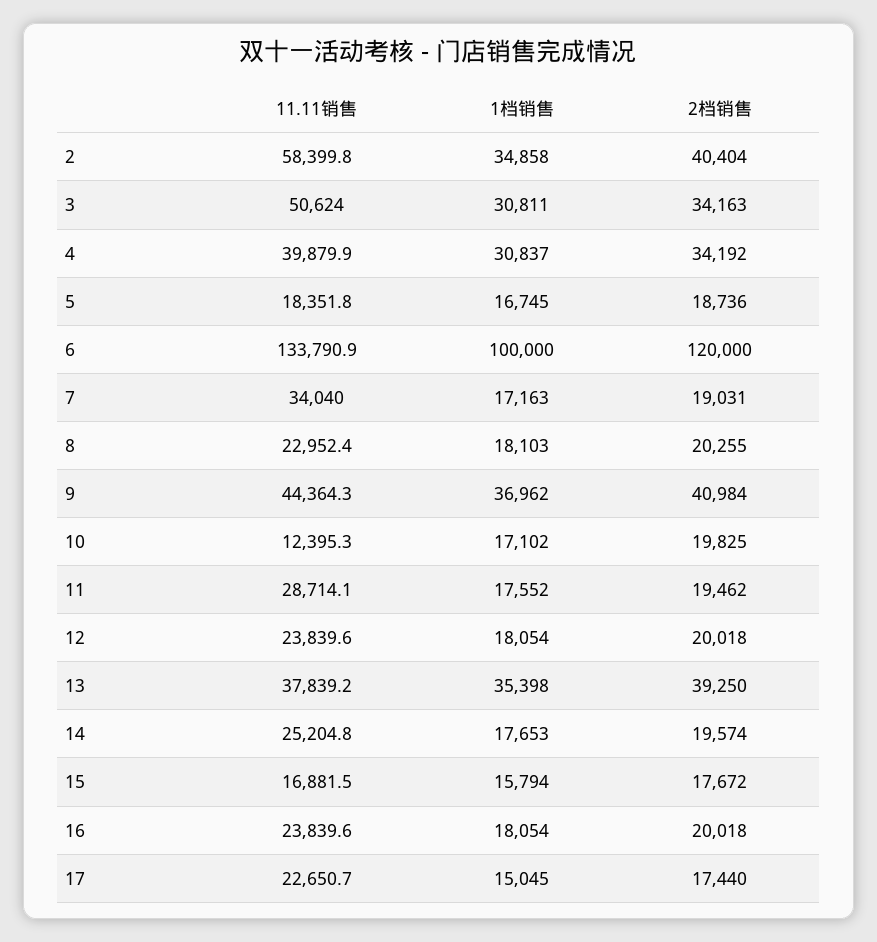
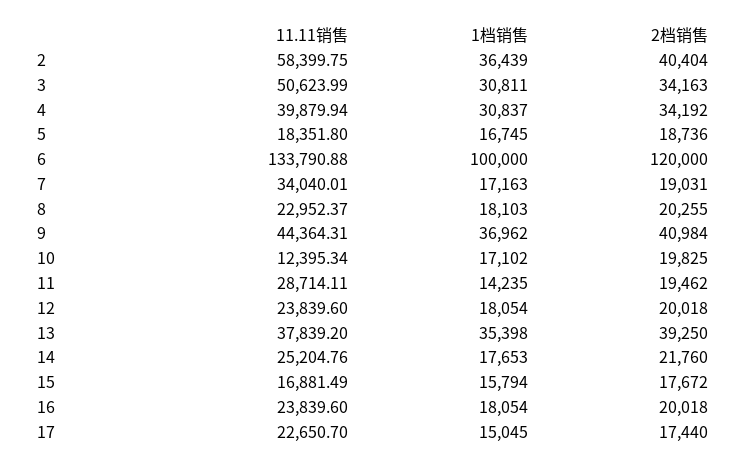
1档销售, 2: 34858 -> 36439
1档销售, 11: 17552 -> 14235
2档销售, 14: 19574 -> 21760

